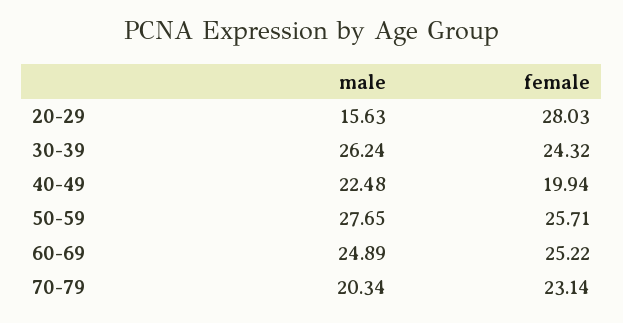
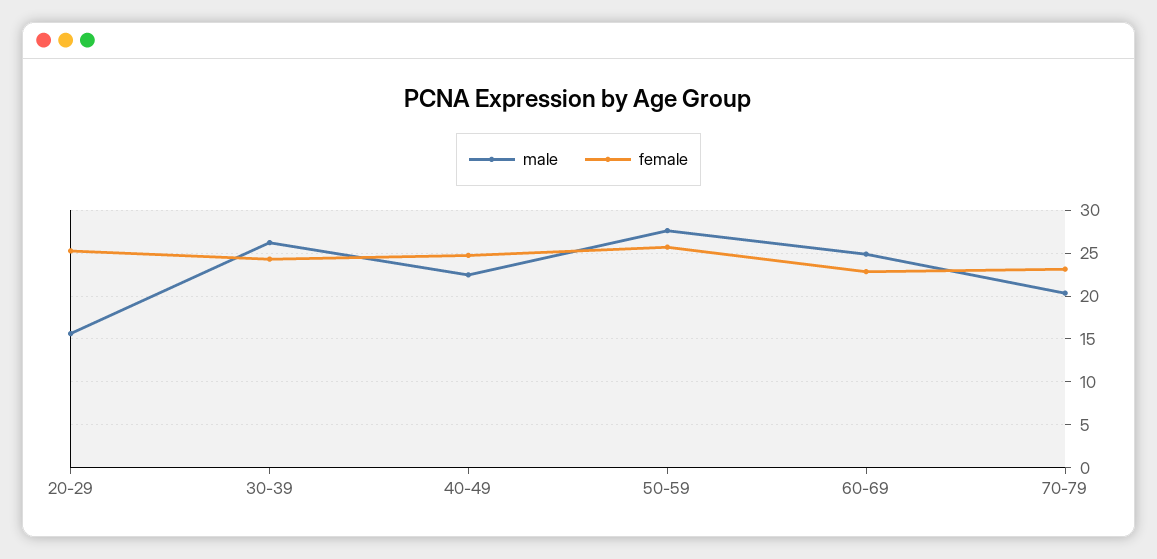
female, 20-29: 28.03 -> 25
female, 40-49: 19.94 -> 25
female, 60-69: 25.22 -> 23

